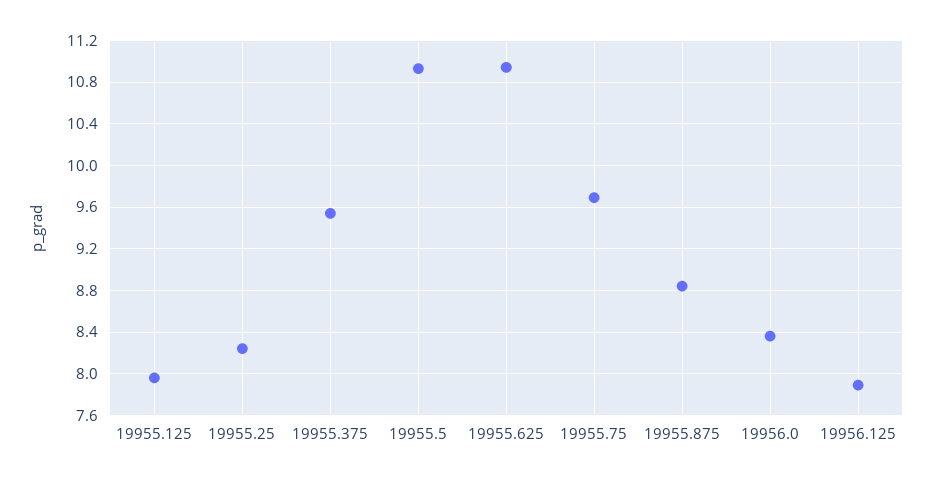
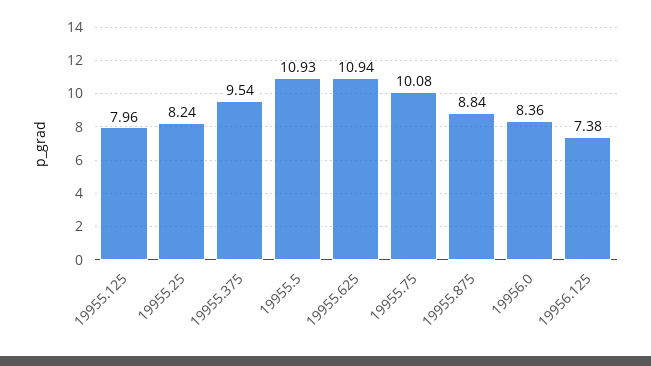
19955.75: 9.7 -> 10.08
19956.125: 7.9 -> 7.38

